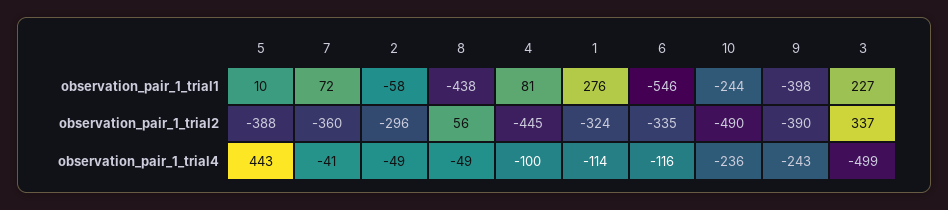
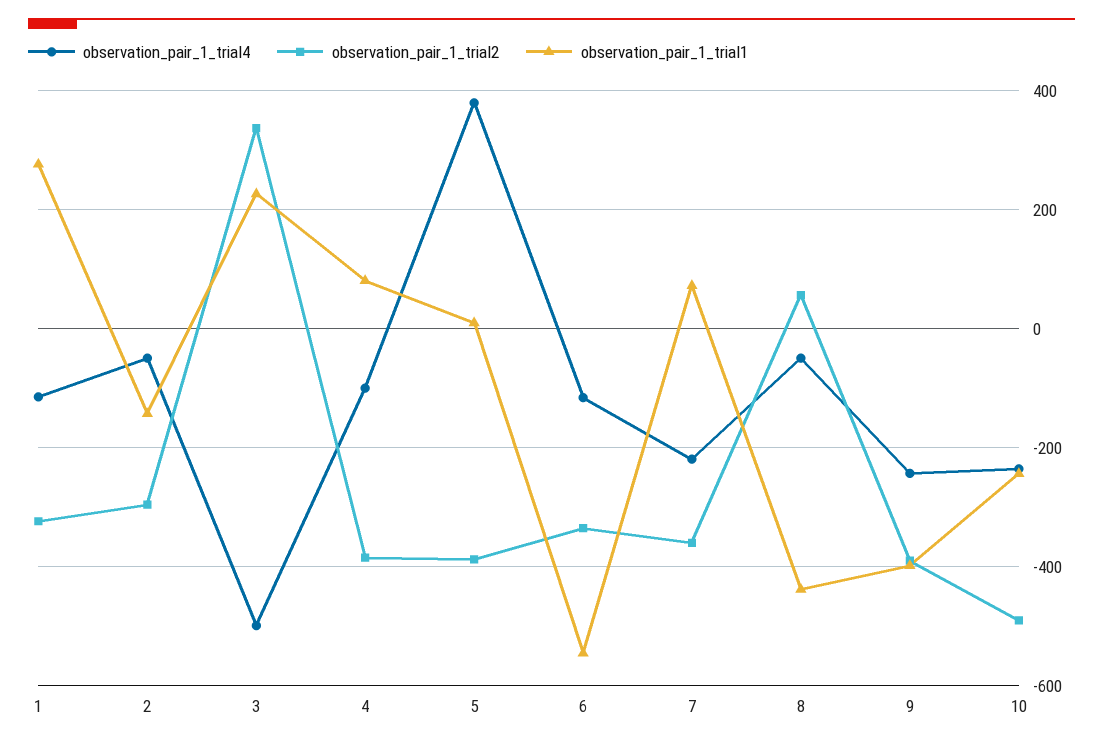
observation_pair_1_trial1, 2: -58 -> -140
observation_pair_1_trial2, 4: -445 -> -380
observation_pair_1_trial4, 5: 443 -> 380
observation_pair_1_trial4, 7: -41 -> -220

